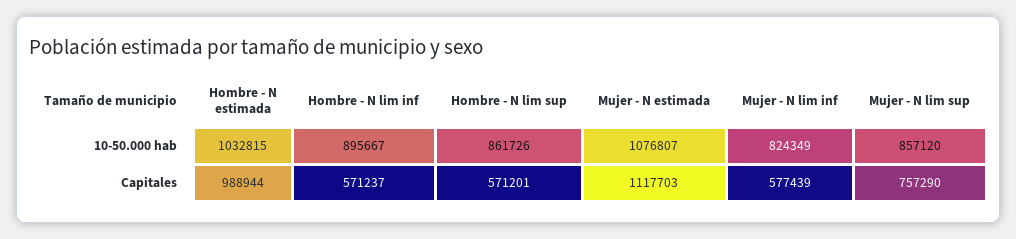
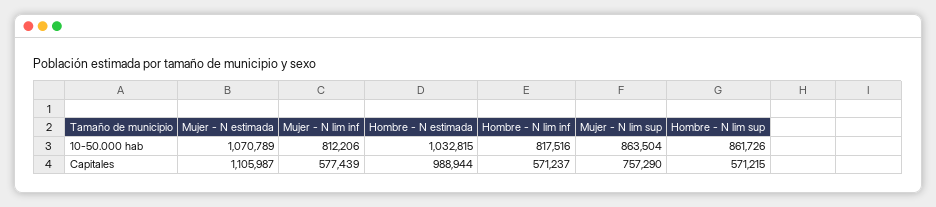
Hombre - N lim inf, 10-50.000 hab: 895667 -> 817516
Mujer - N estimada, 10-50.000 hab: 1076807 -> 1070789
Mujer - N lim inf, 10-50.000 hab: 824349 -> 812206
Mujer - N lim sup, 10-50.000 hab: 857120 -> 863504
Hombre - N lim sup, Capitales: 571201 -> 571215
Mujer - N estimada, Capitales: 1117703 -> 1105987

